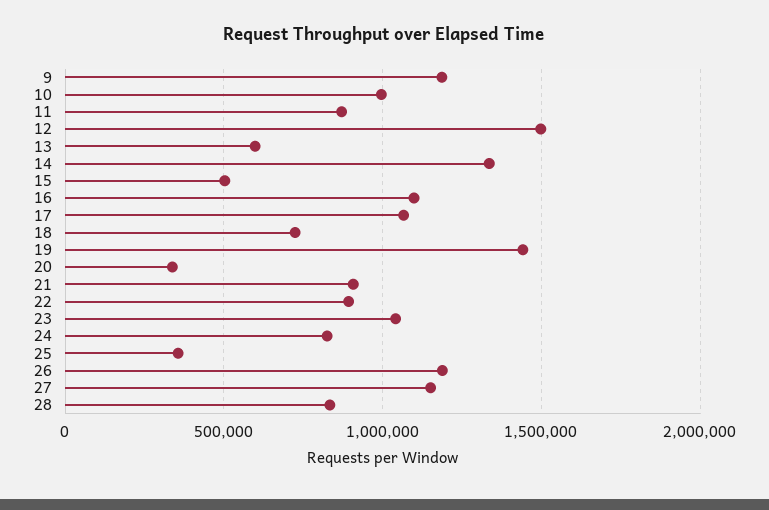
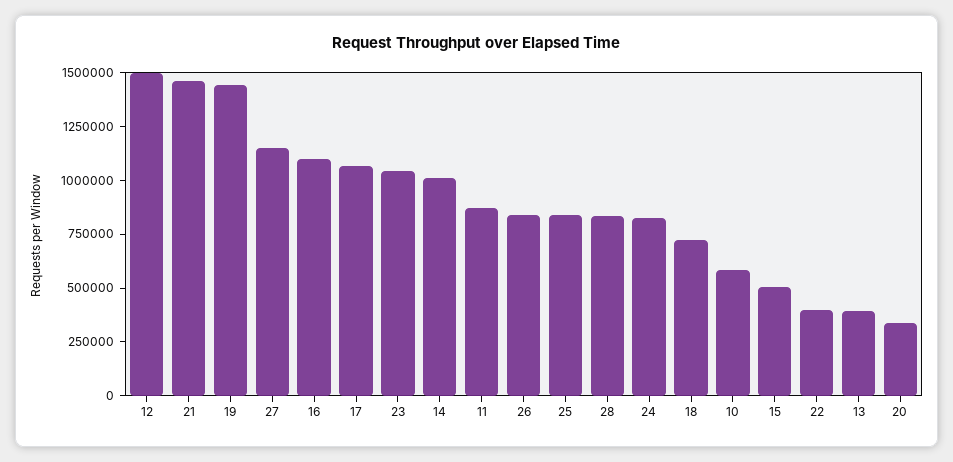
9: 1200000 -> none
10: 1000000 -> 600000
13: 600000 -> 400000
14: 1350000 -> 1000000
21: 900000 -> 1450000
22: 900000 -> 400000
25: 350000 -> 850000
26: 1200000 -> 850000

